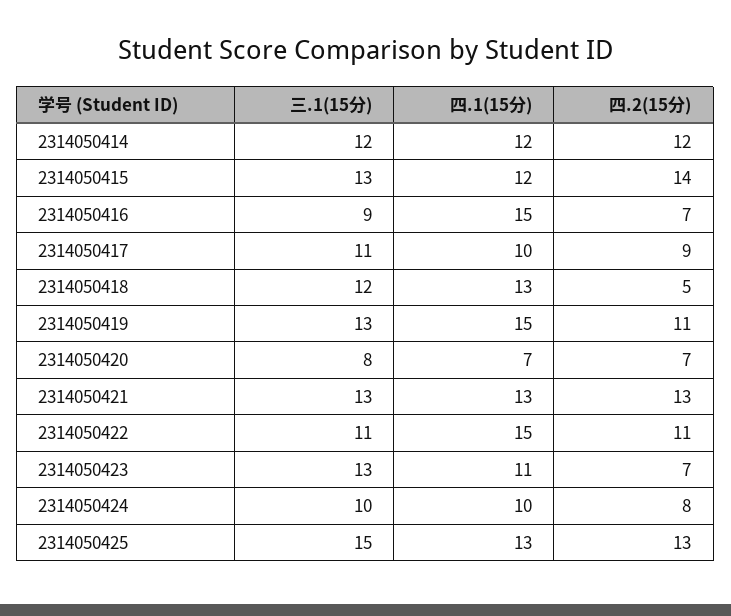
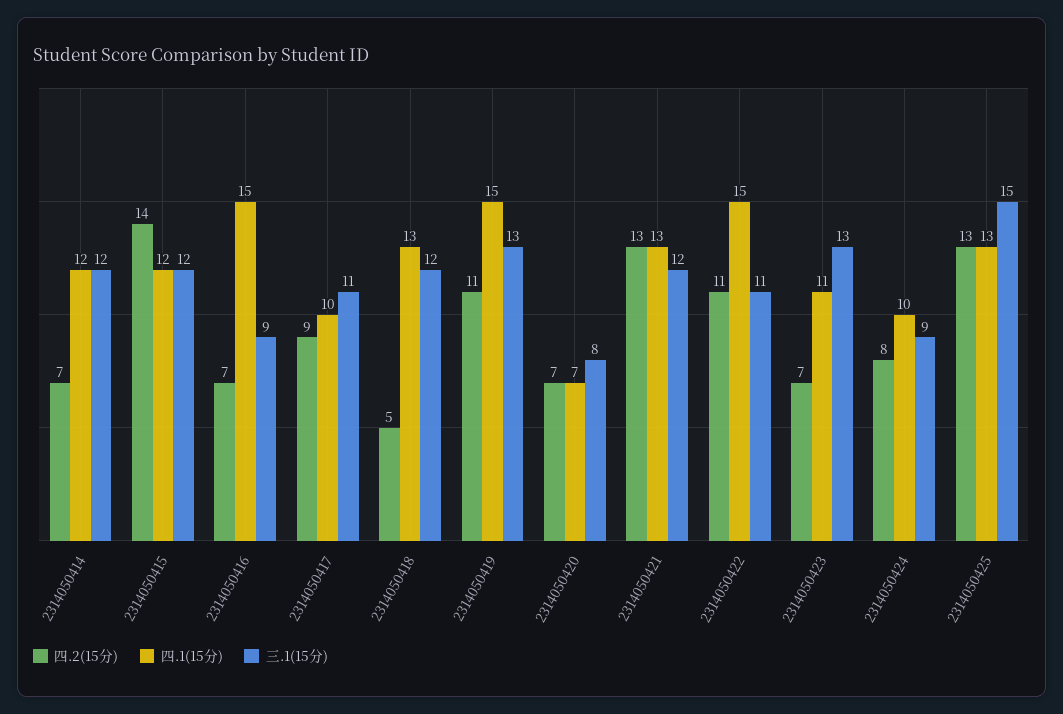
四.2(15分), 2314050414: 12 -> 7
三.1(15分), 2314050415: 13 -> 12
三.1(15分), 2314050421: 13 -> 12
三.1(15分), 2314050424: 10 -> 9

